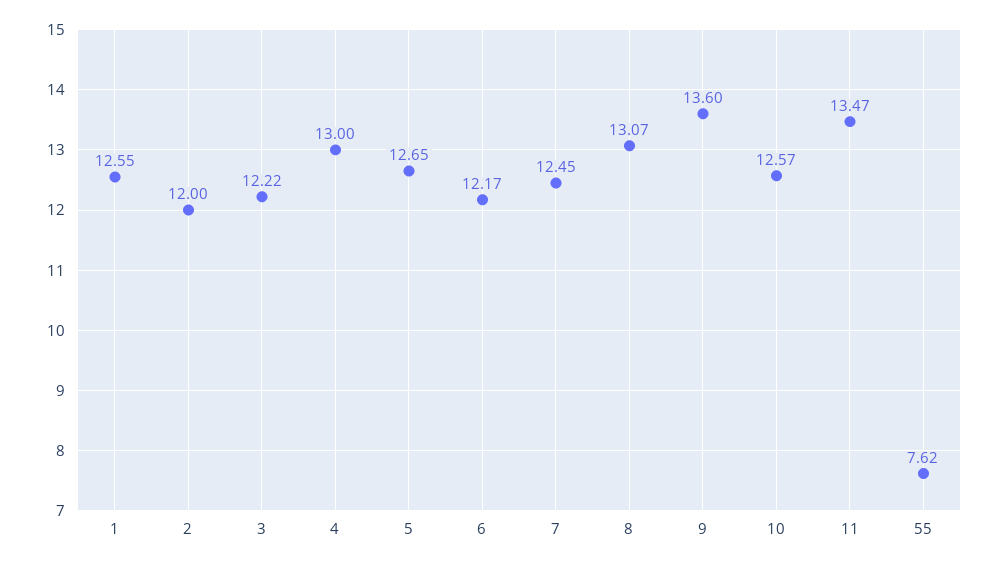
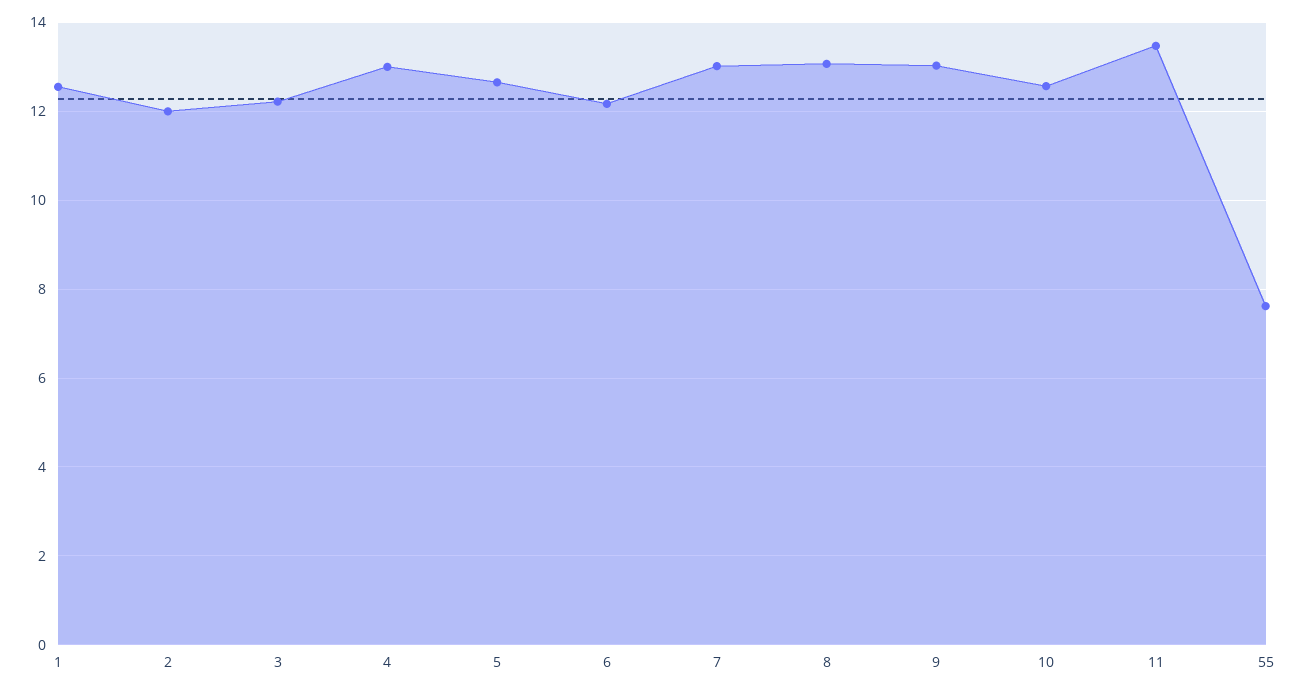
7: 12.45 -> 13
9: 13.6 -> 13

